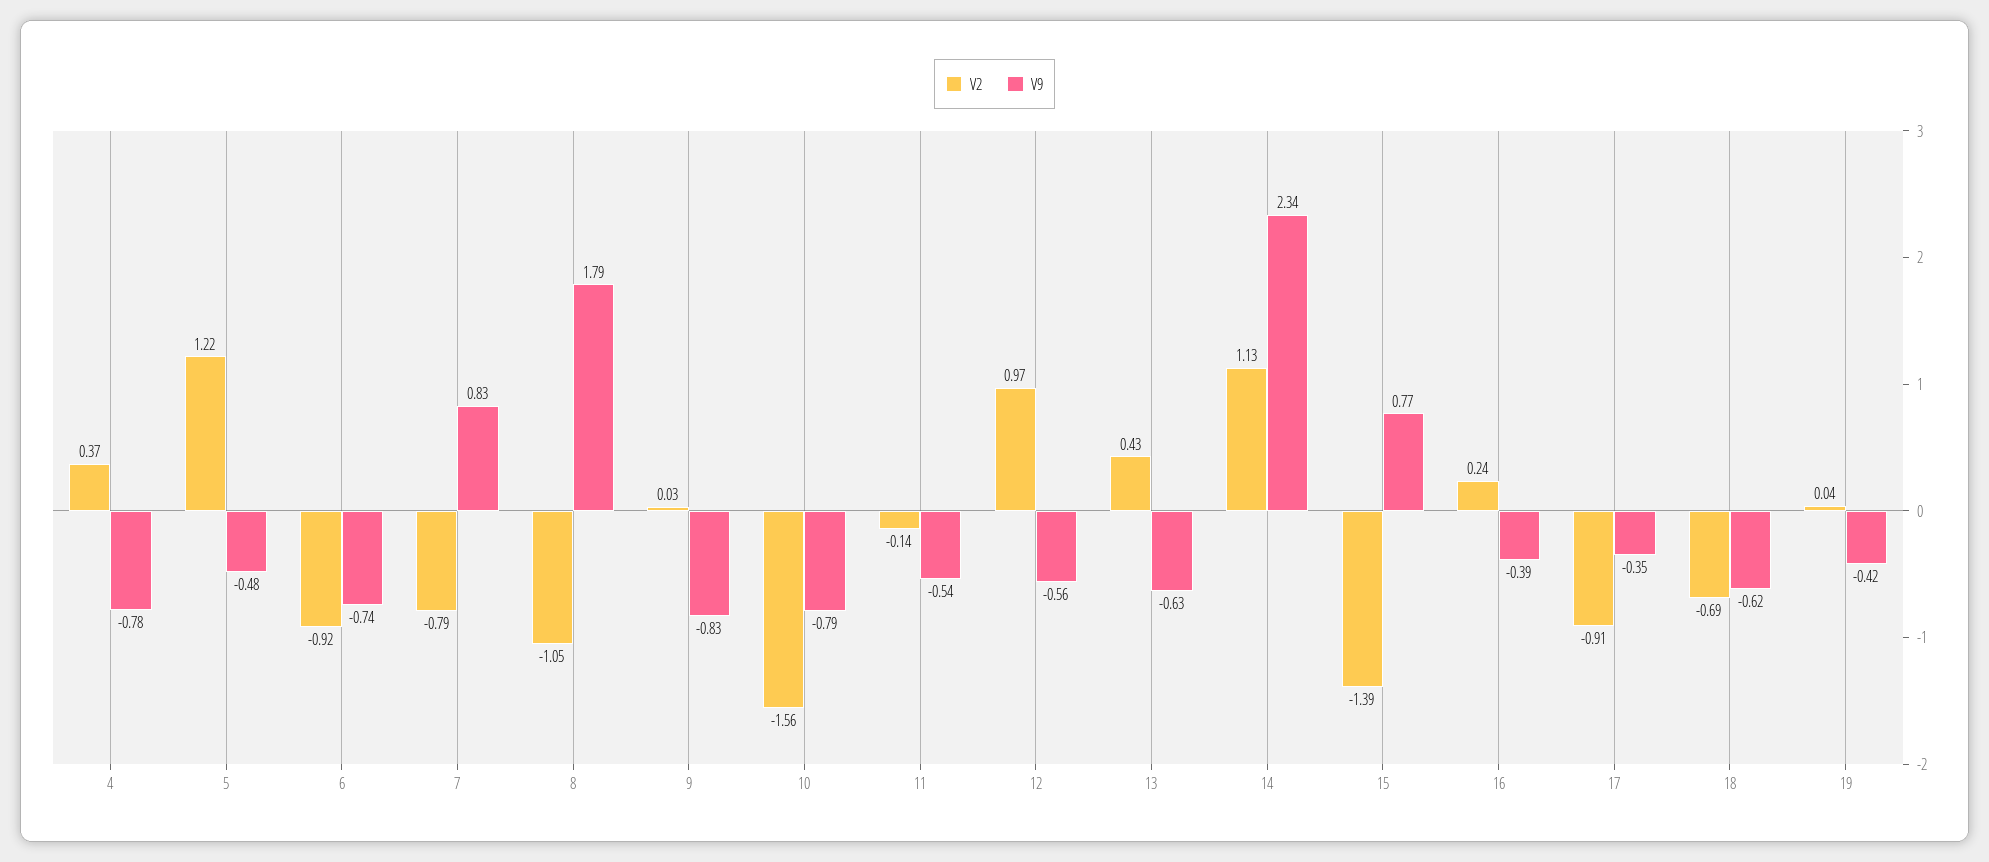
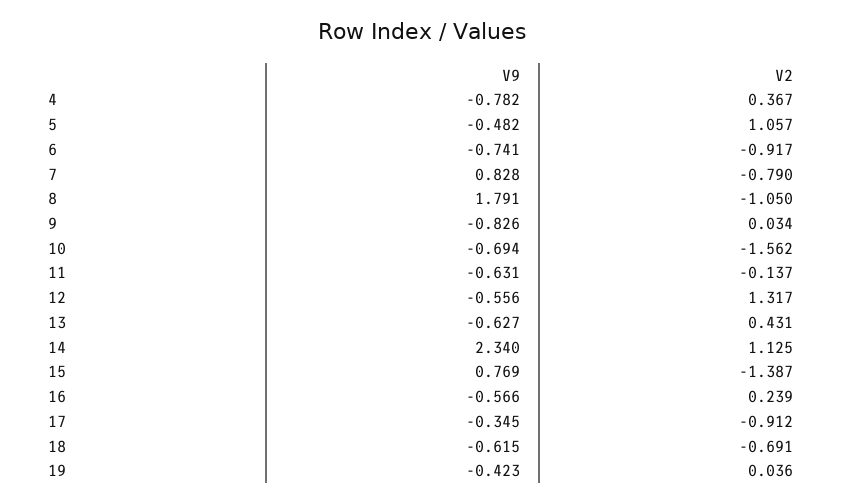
V2, 5: 1.22 -> 1.057
V9, 10: -0.79 -> -0.694
V9, 11: -0.54 -> -0.631
V2, 12: 0.97 -> 1.317
V9, 16: -0.39 -> -0.566

